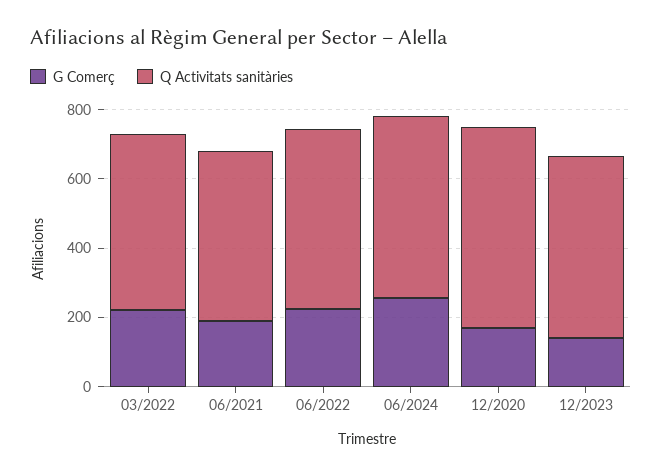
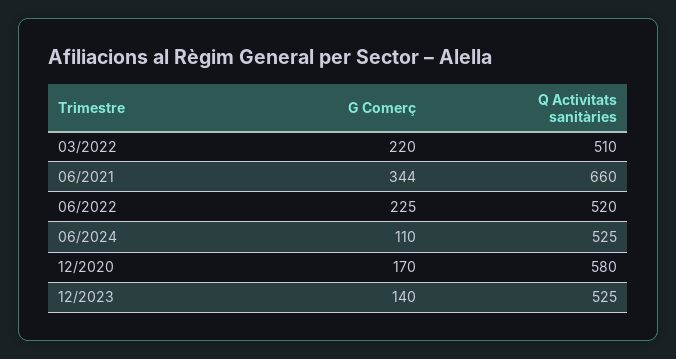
G Comerç, 06/2021: 200 -> 344
Q Activitats sanitàries, 06/2021: 500 -> 660
G Comerç, 06/2024: 250 -> 110

